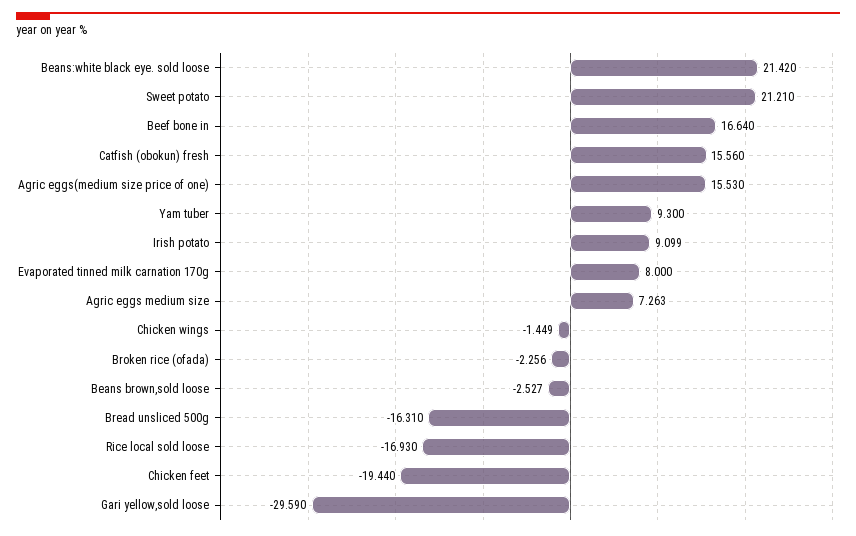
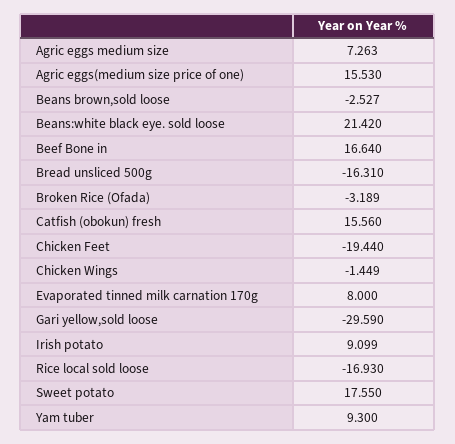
Sweet potato: 21.21 -> 17.55
Broken rice (ofada): -2.256 -> -3.189

